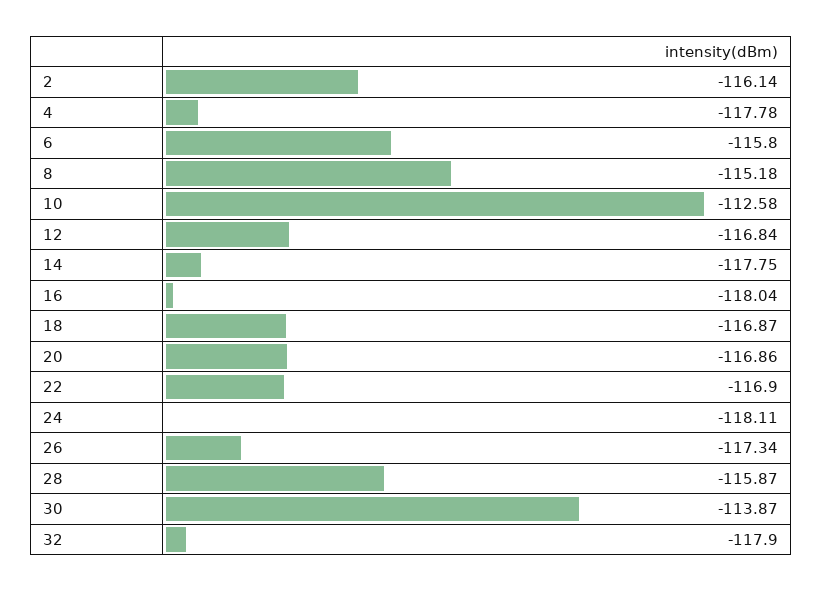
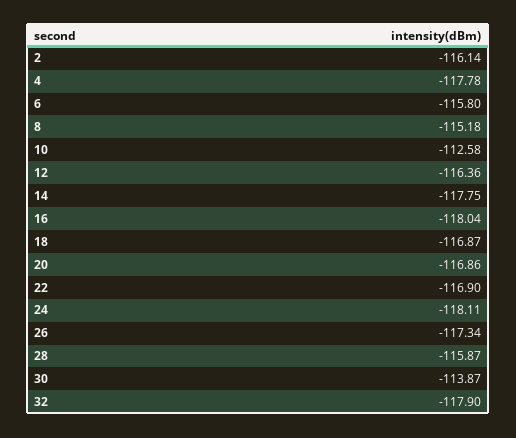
12: -116.84 -> -116.36

